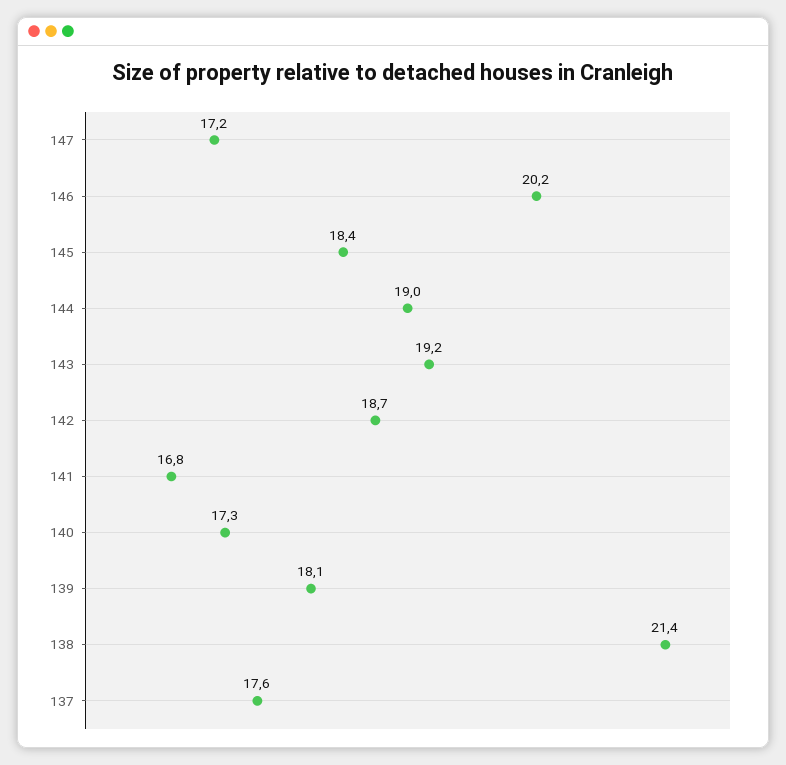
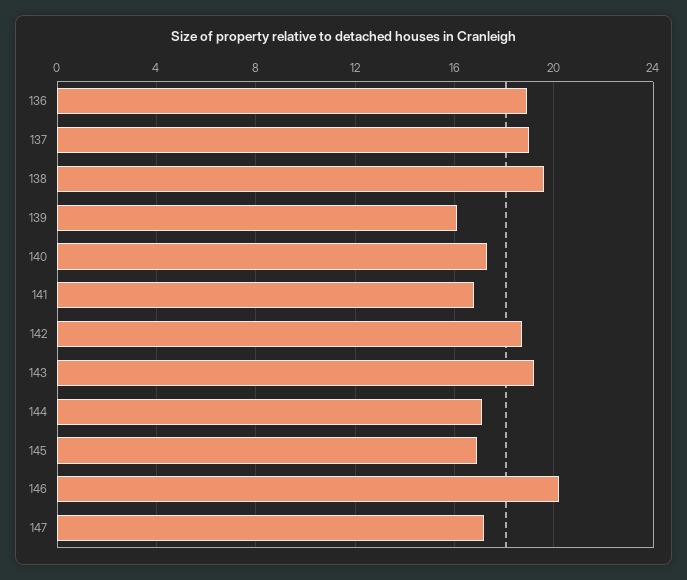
145: 18.4 -> 17
144: 19 -> 17
139: 18.1 -> 16
138: 21.4 -> 19.5
137: 17.6 -> 19
136: none -> 19

